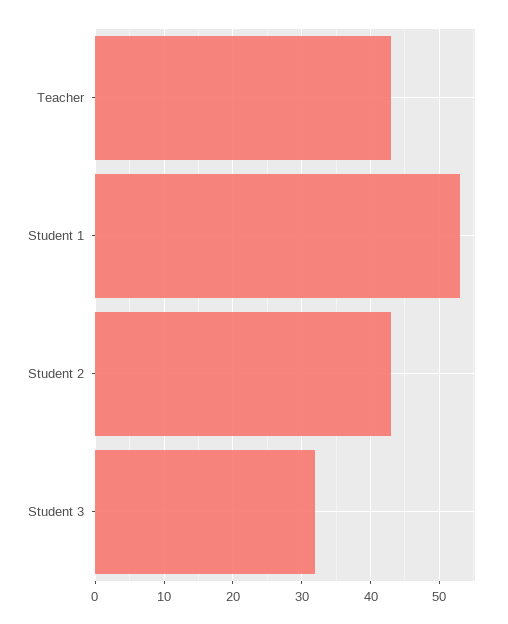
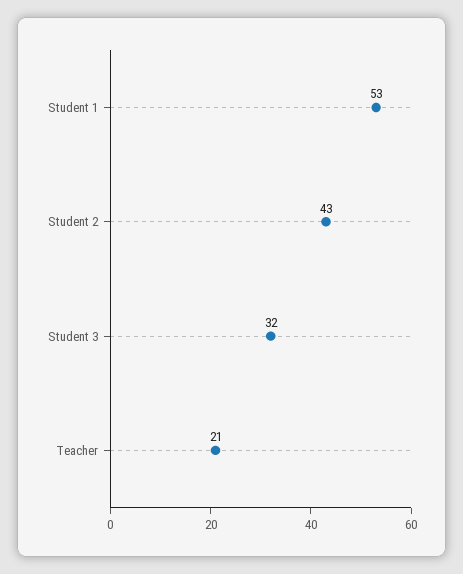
Teacher: 43 -> 21

